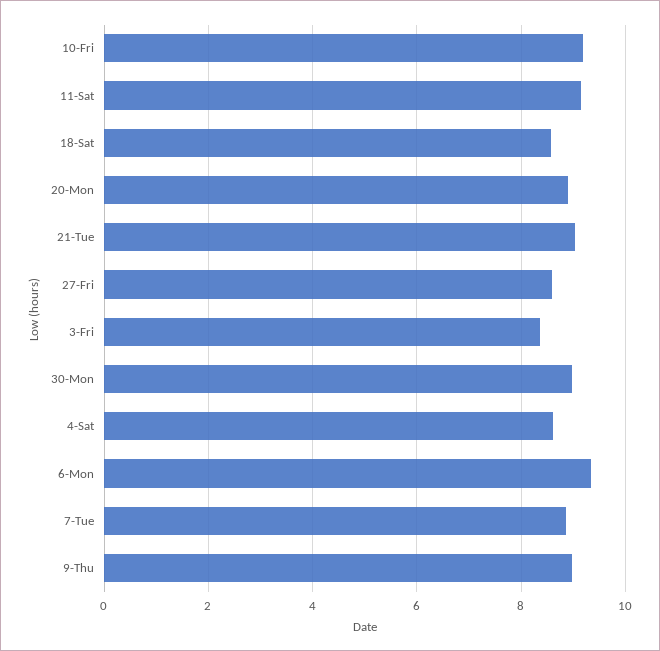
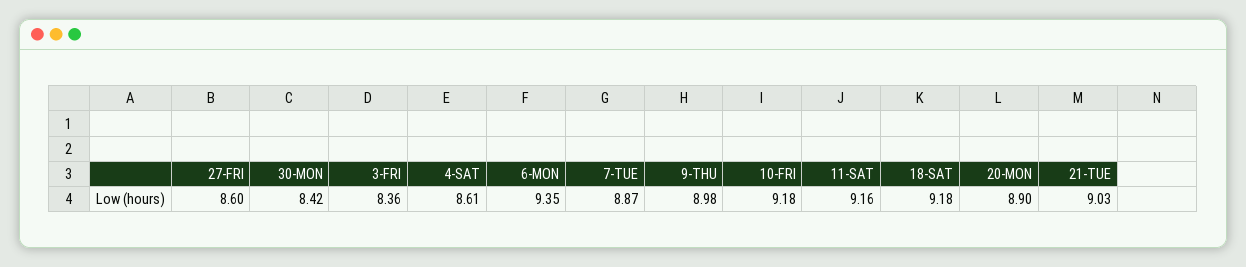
18-Sat: 8.6 -> 9.18
30-Mon: 9 -> 8.42

